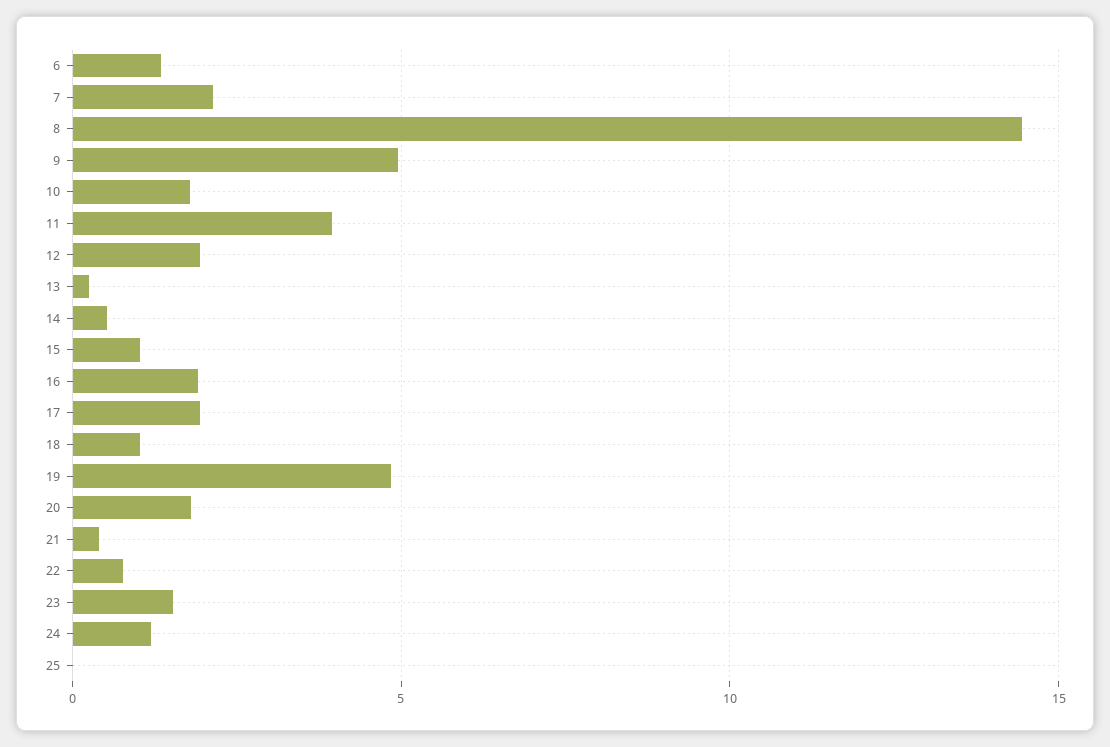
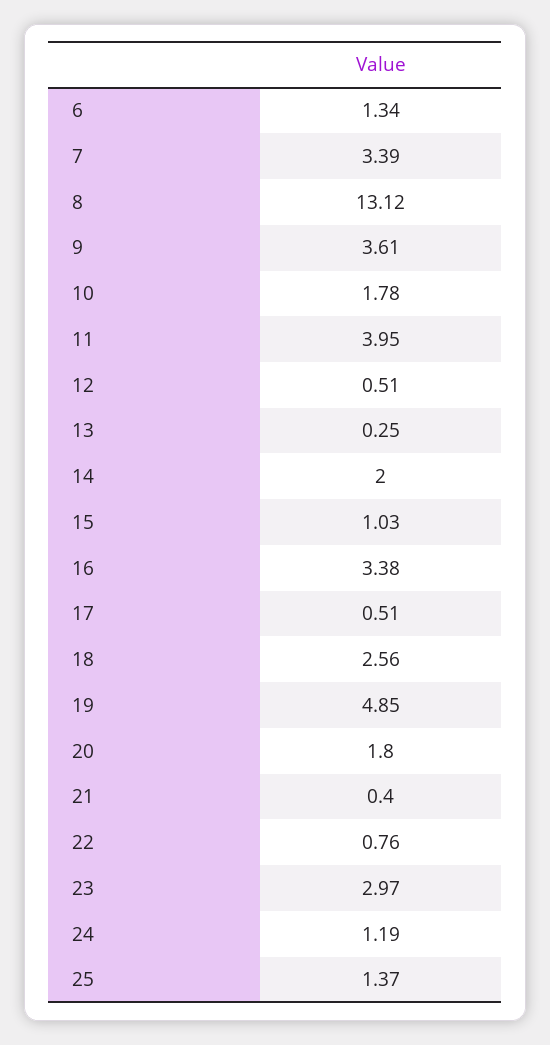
7: 2 -> 3.39
8: 14.5 -> 13.12
9: 5 -> 3.61
12: 2 -> 0.51
14: 0.5 -> 2
16: 2 -> 3.38
17: 2 -> 0.51
18: 1 -> 2.56
23: 1.5 -> 2.97
25: 0 -> 1.37

